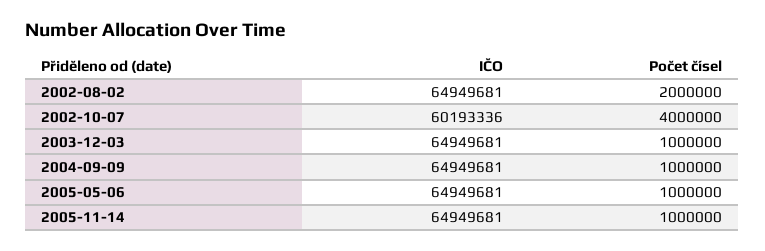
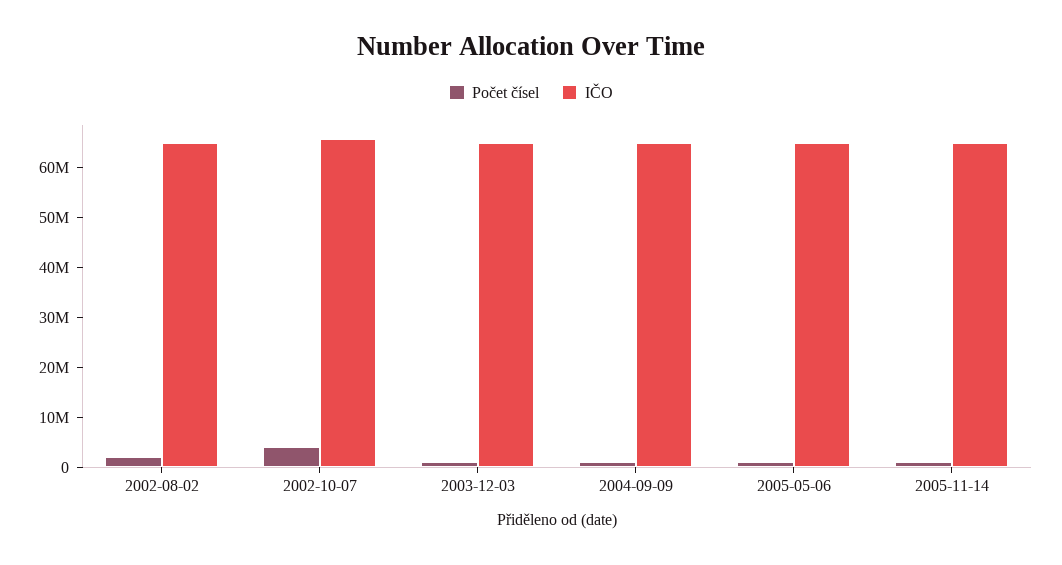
IČO, 2002-10-07: 60193336 -> 66000000

